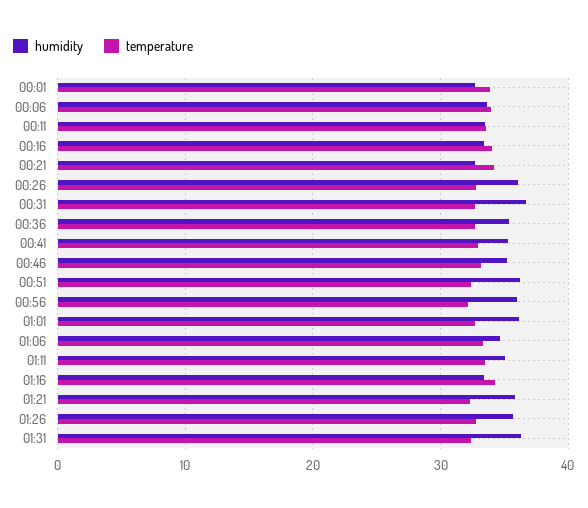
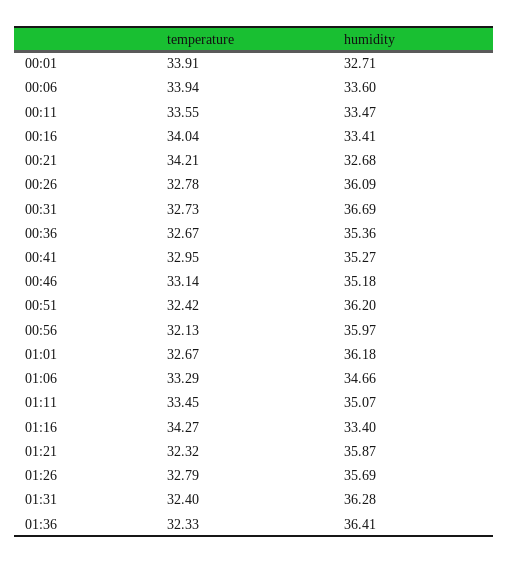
temperature, 01:36: none -> 32.33
humidity, 01:36: none -> 36.41

